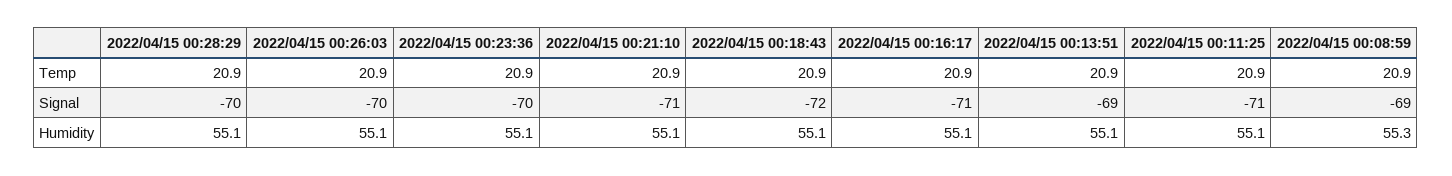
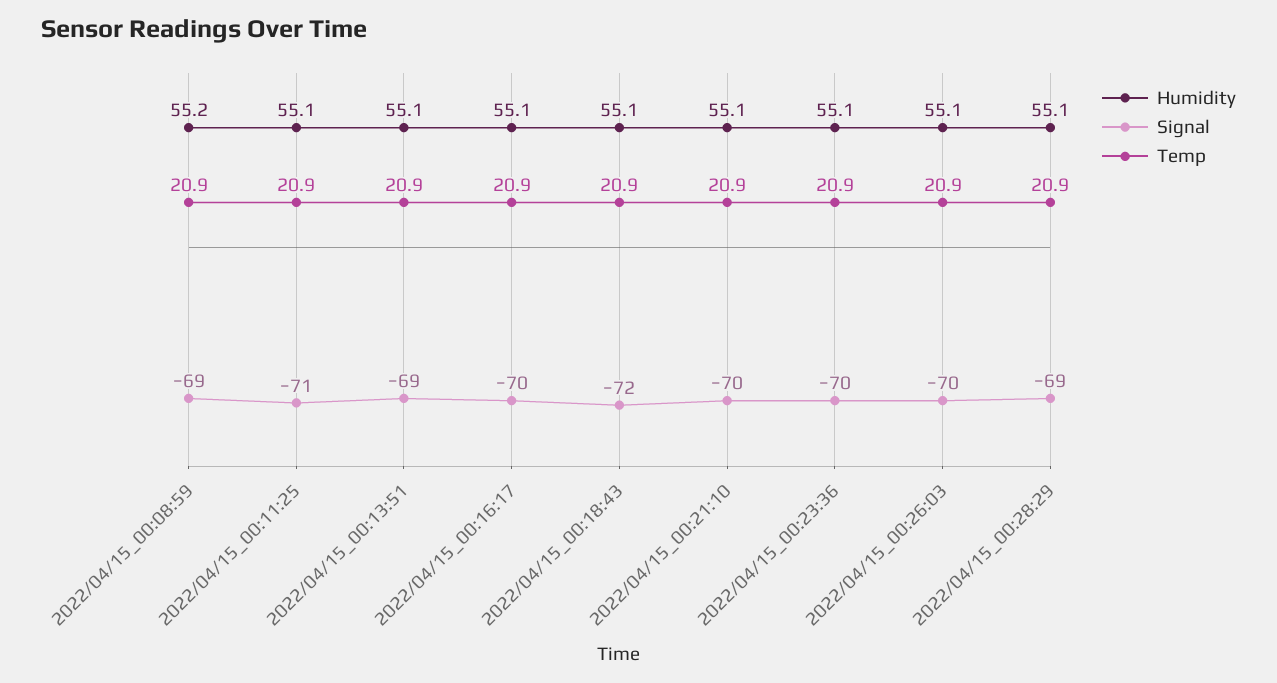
Signal, 2022/04/15 00:28:29: -70 -> -69
Signal, 2022/04/15 00:21:10: -71 -> -70
Signal, 2022/04/15 00:16:17: -71 -> -70
Humidity, 2022/04/15 00:08:59: 55.3 -> 55.2

